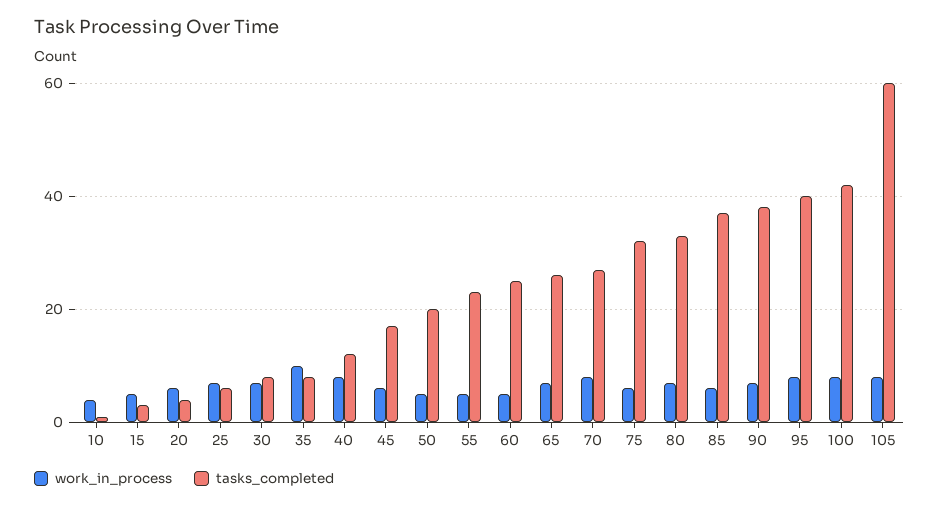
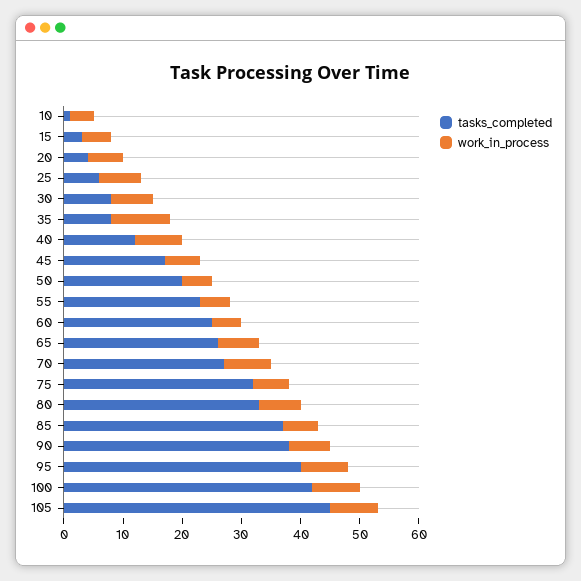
tasks_completed, 105: 60 -> 45

